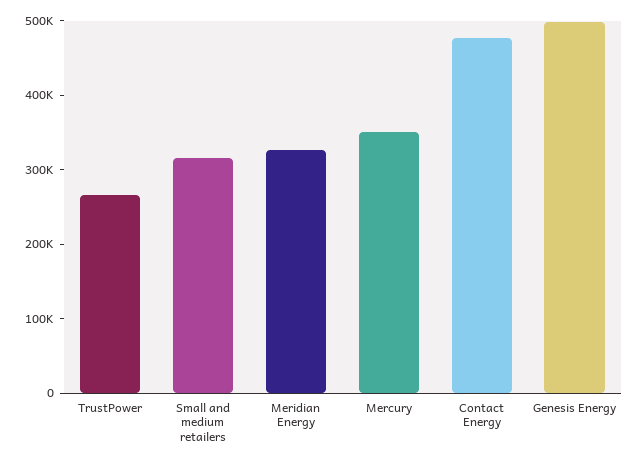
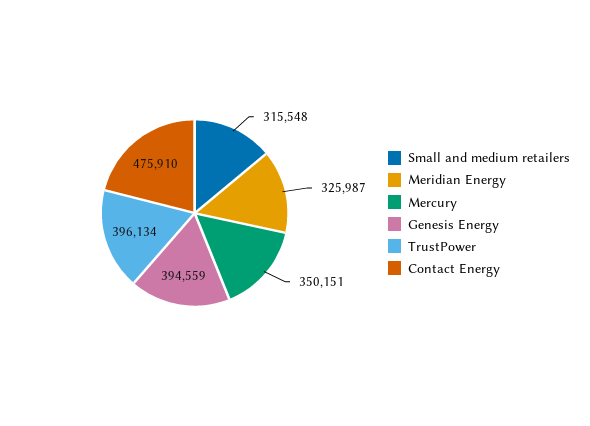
TrustPower: 260000 -> 396134
Genesis Energy: 500000 -> 394559

